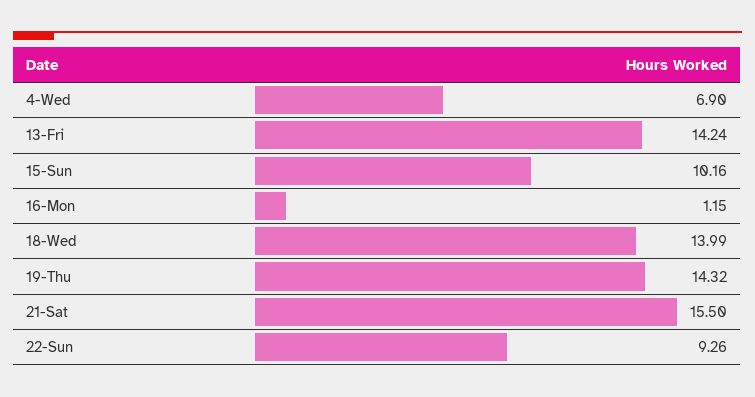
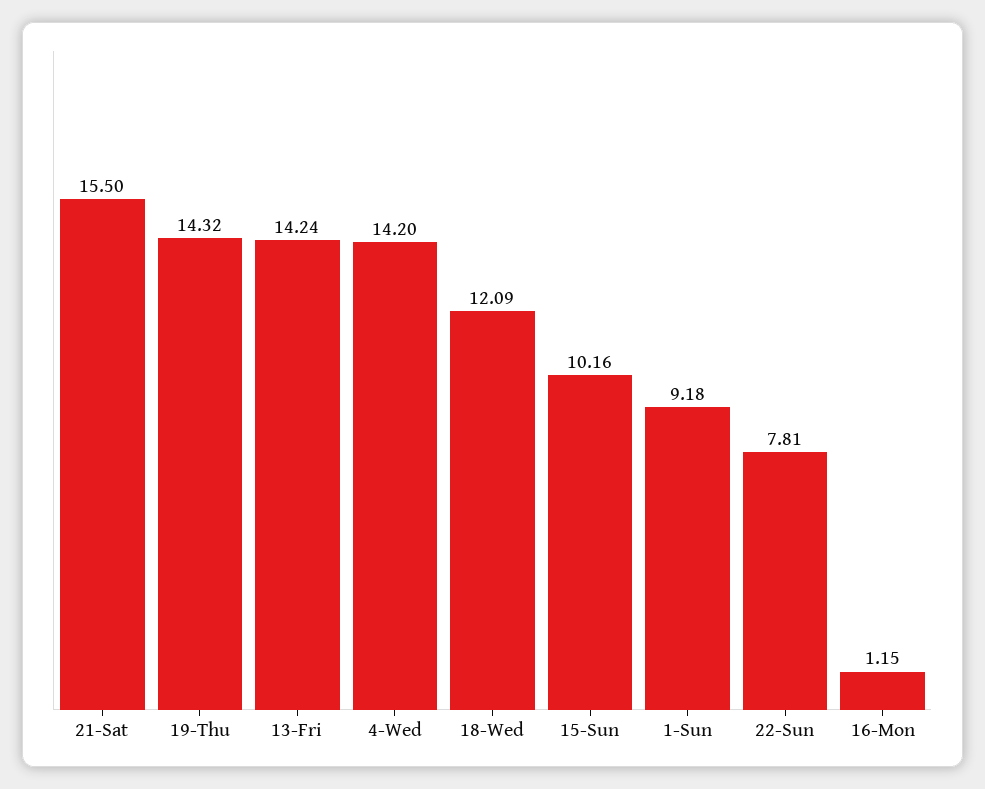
4-Wed: 6.9 -> 14.2
18-Wed: 13.99 -> 12.09
22-Sun: 9.26 -> 7.81
1-Sun: none -> 9.18

